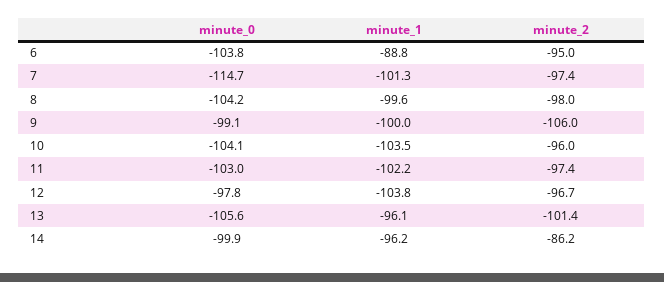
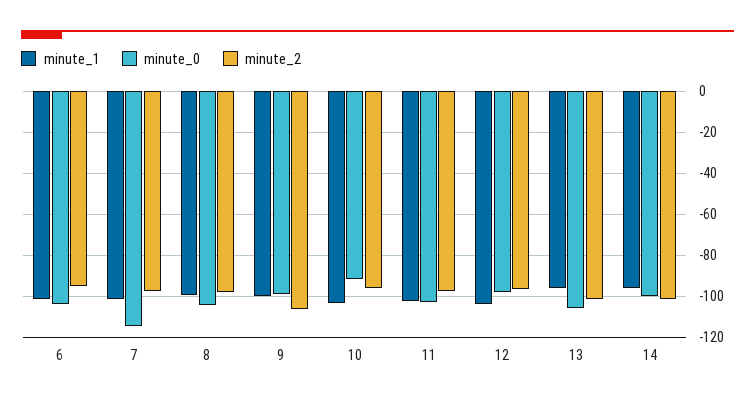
minute_1, 6: -88.8 -> -100
minute_0, 10: -104.1 -> -90
minute_2, 14: -86.2 -> -100

